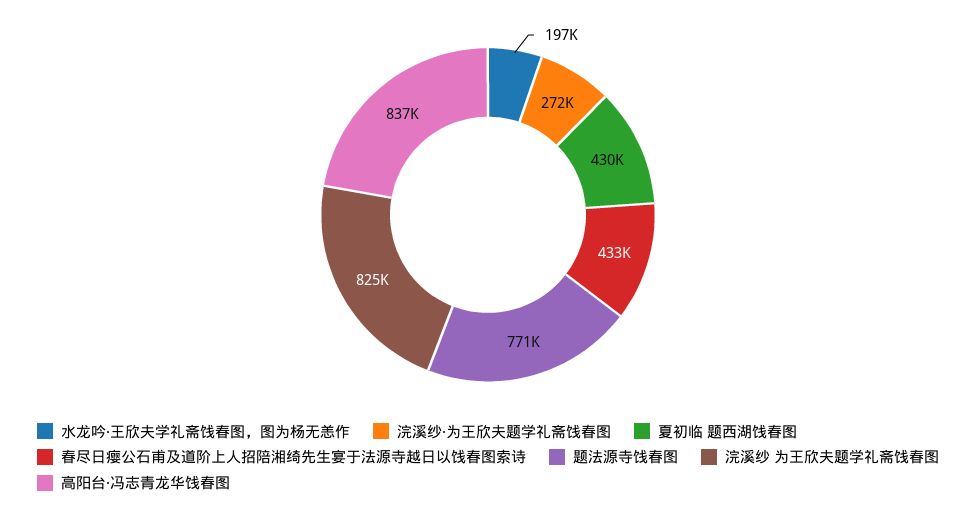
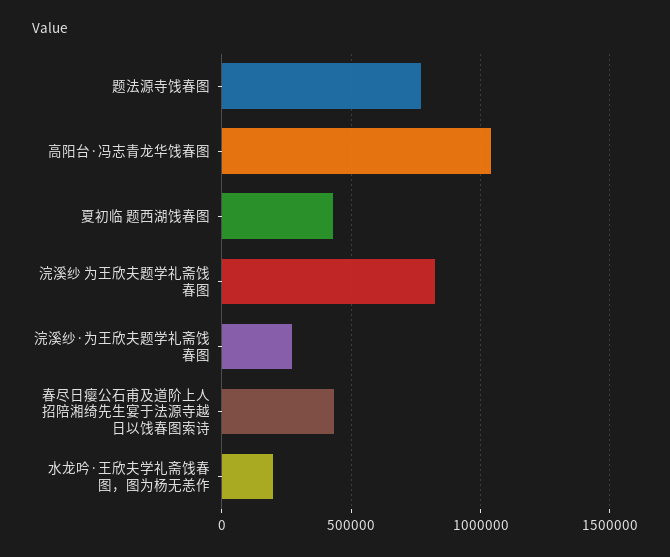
高阳台·冯志青龙华饯春图: 837000 -> 1050000

